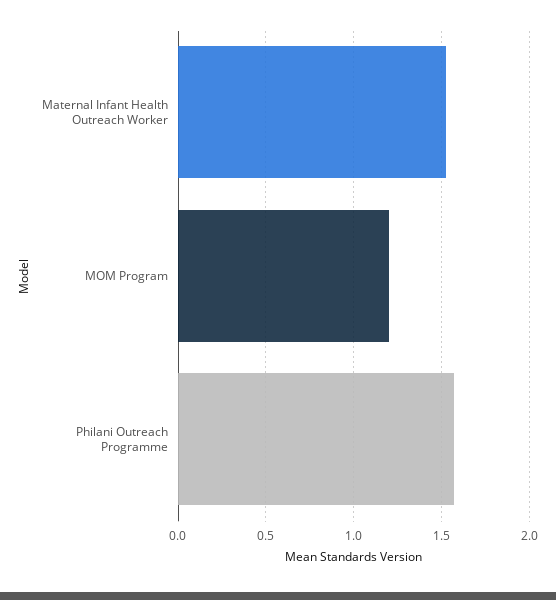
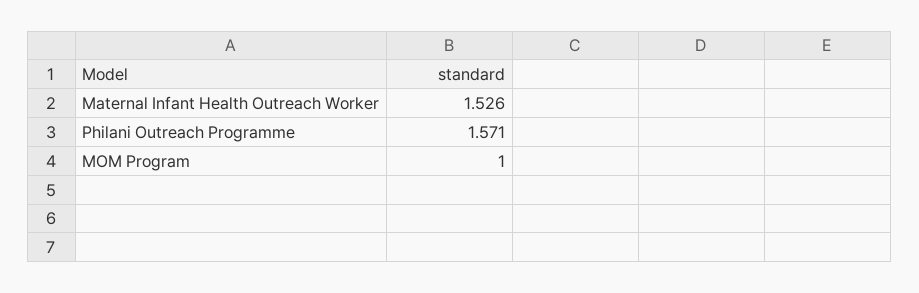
MOM Program: 1.2 -> 1

